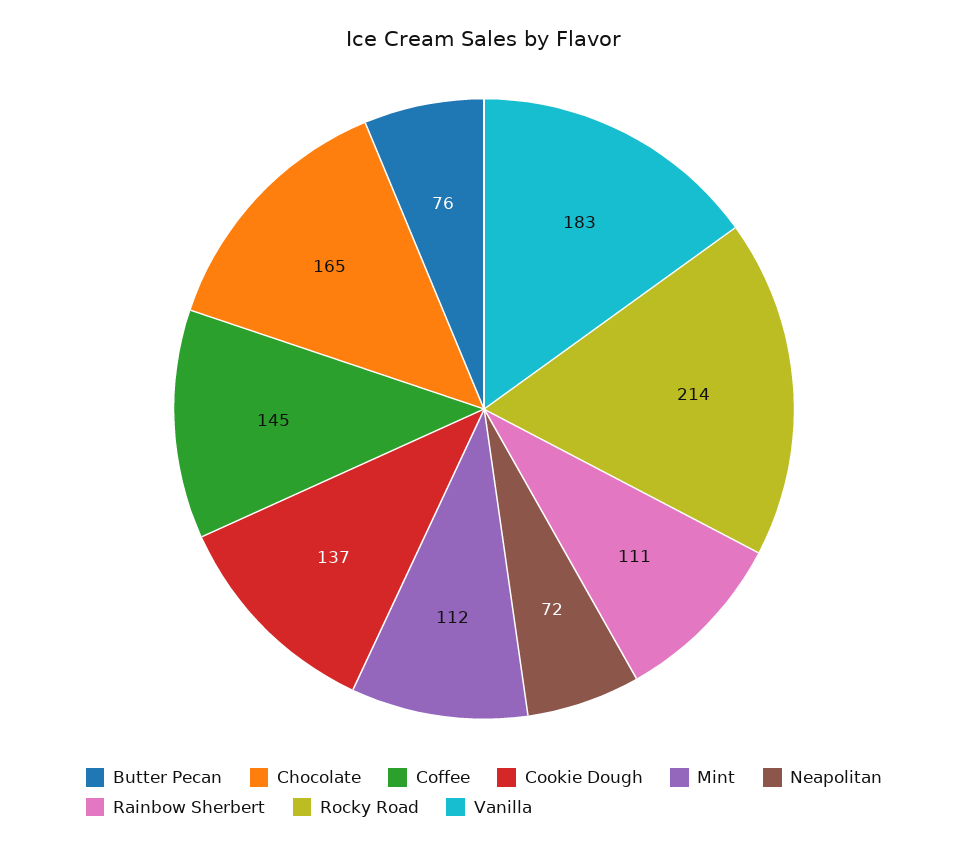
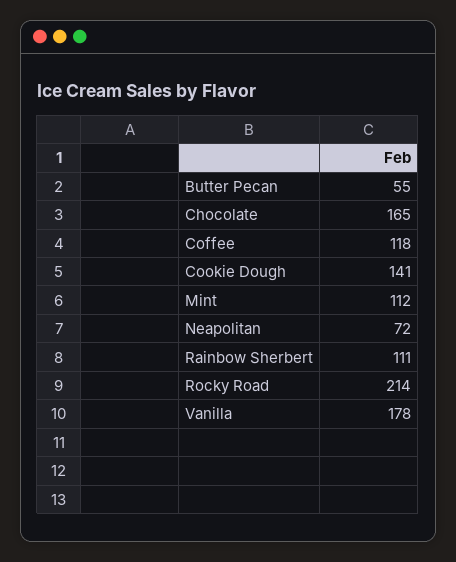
Butter Pecan: 76 -> 55
Coffee: 145 -> 118
Cookie Dough: 137 -> 141
Vanilla: 183 -> 178

